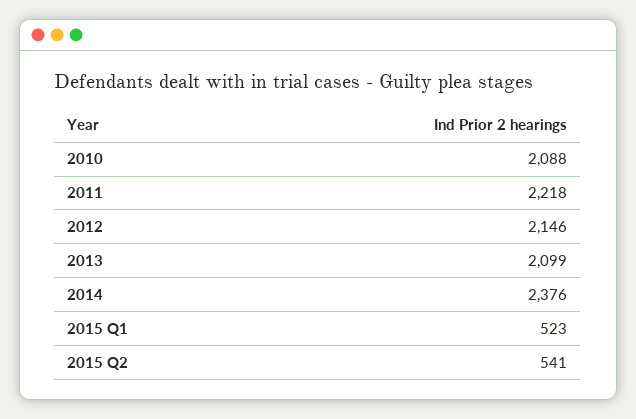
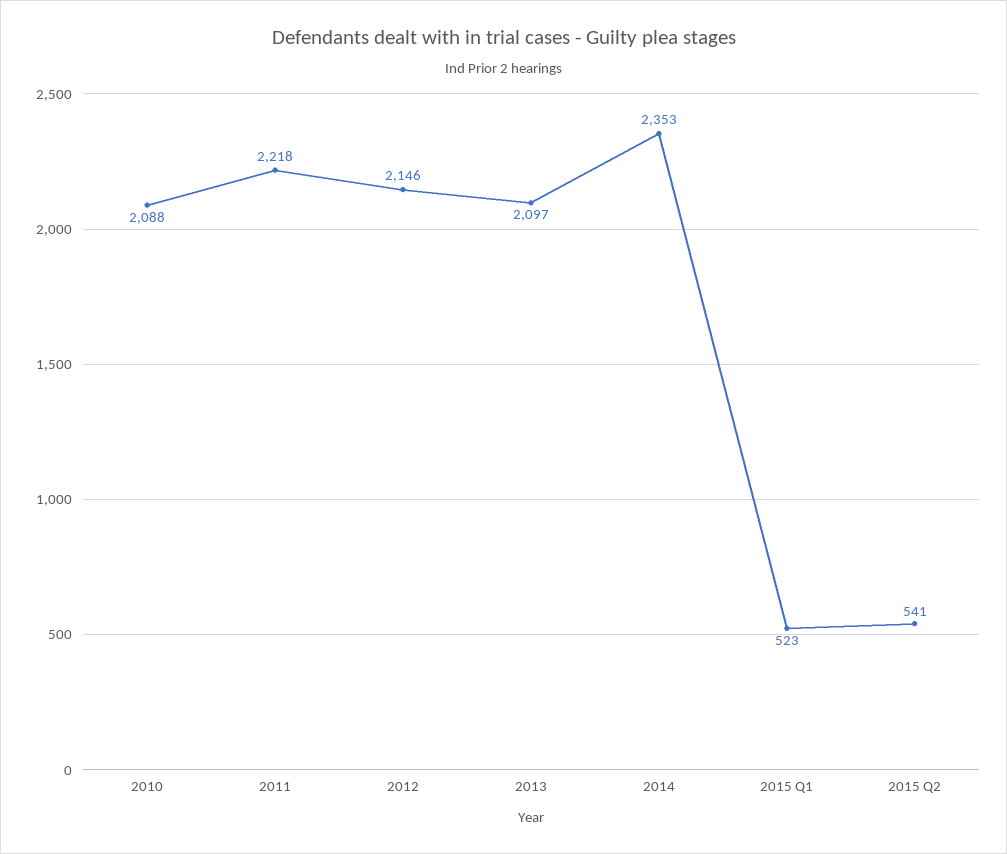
2013: 2099 -> 2097
2014: 2376 -> 2353

